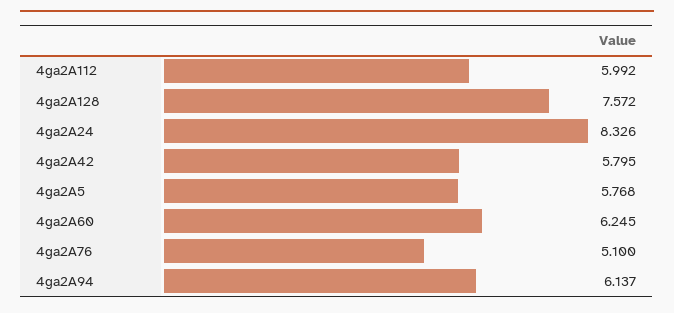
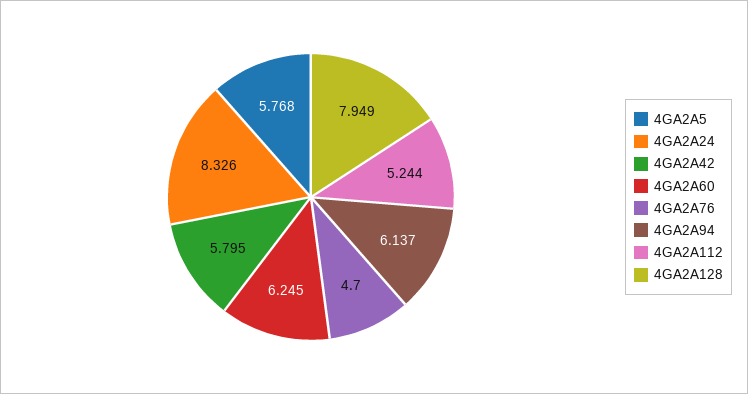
4ga2A112: 5.992 -> 5.244
4ga2A128: 7.572 -> 7.949
4ga2A76: 5.1 -> 4.7

